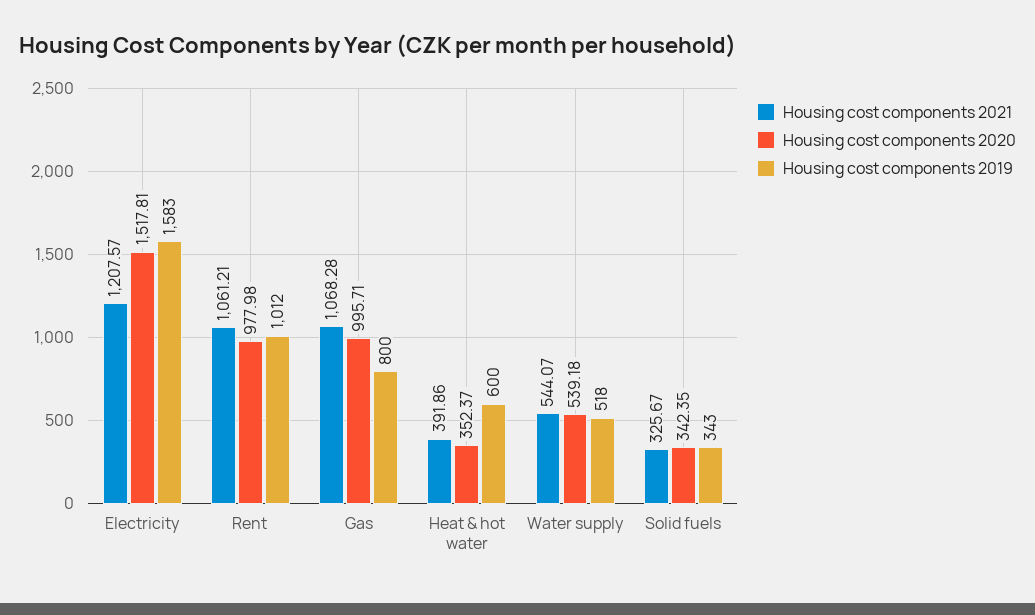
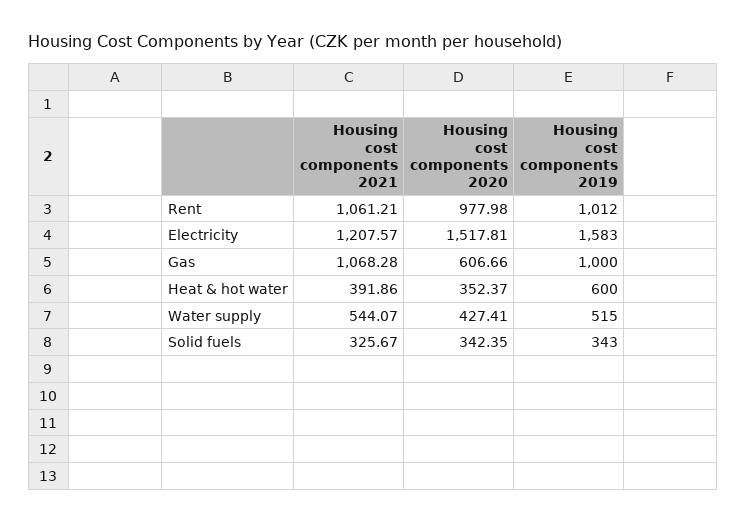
Housing cost components 2020, Gas: 995.71 -> 606.66
Housing cost components 2019, Gas: 800 -> 1000
Housing cost components 2020, Water supply: 539.18 -> 427.41
Housing cost components 2019, Water supply: 518 -> 515

